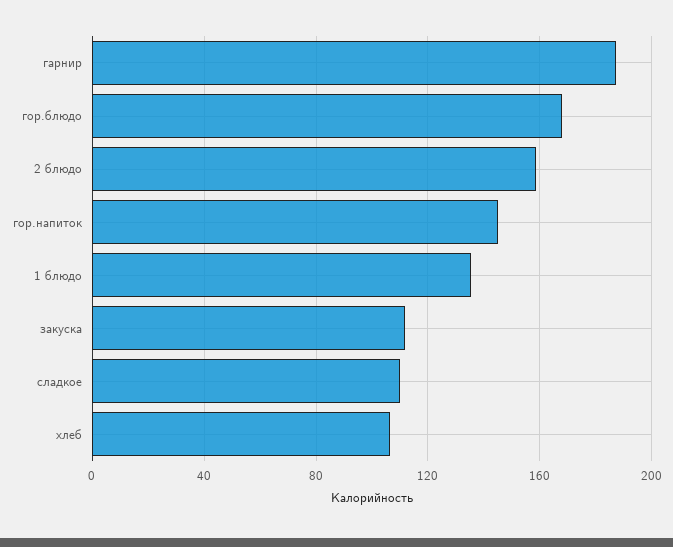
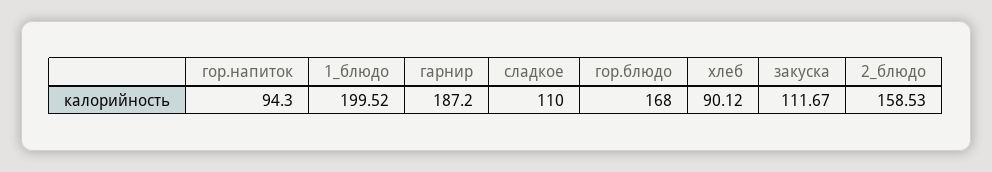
гор.напиток: 145 -> 94.3
1 блюдо: 135 -> 199.52
хлеб: 105 -> 90.12

